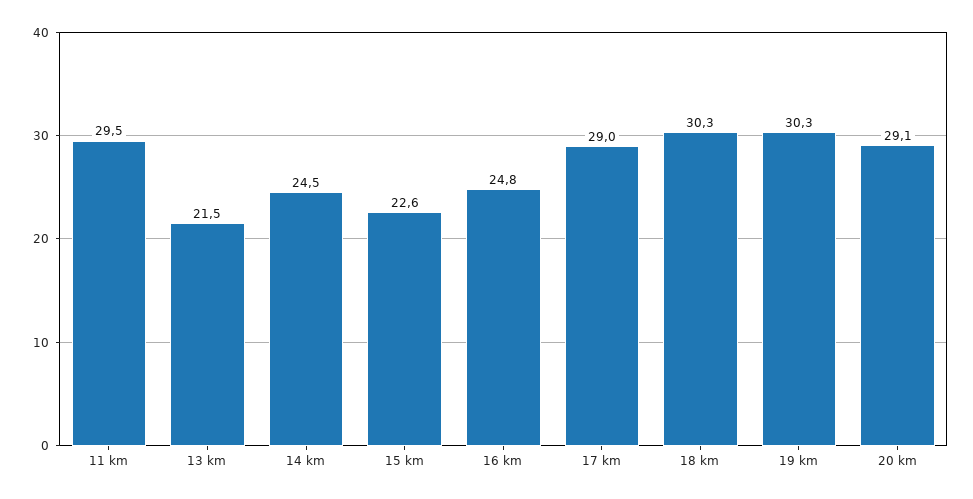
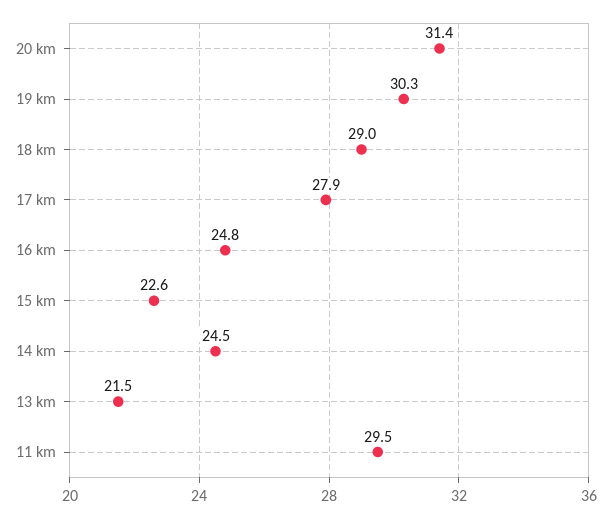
17 km: 29 -> 27.9
18 km: 30.3 -> 29
20 km: 29.1 -> 31.4

